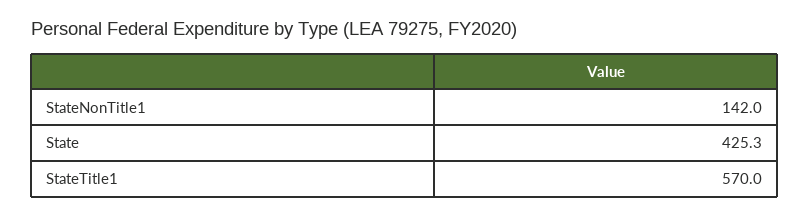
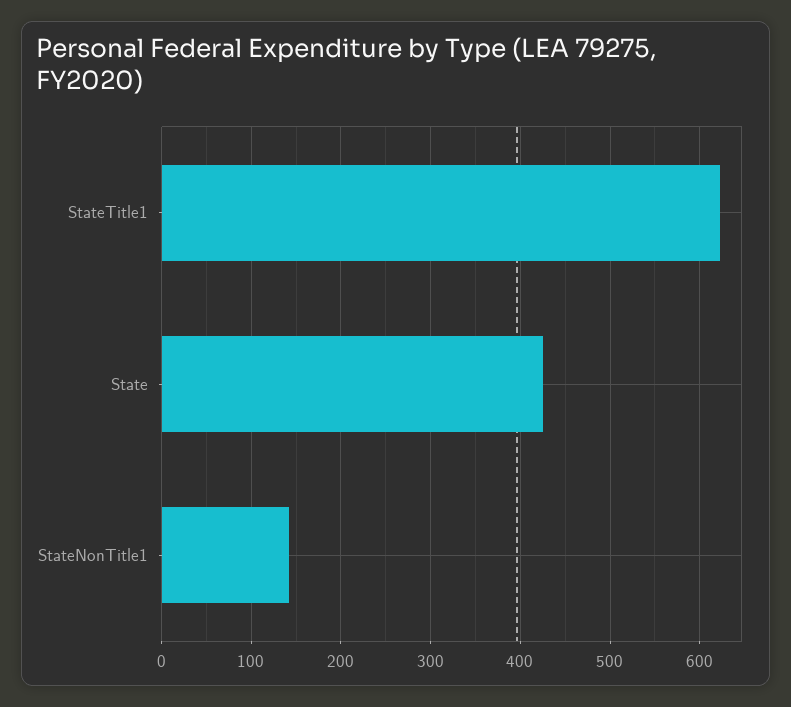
StateTitle1: 570 -> 620

